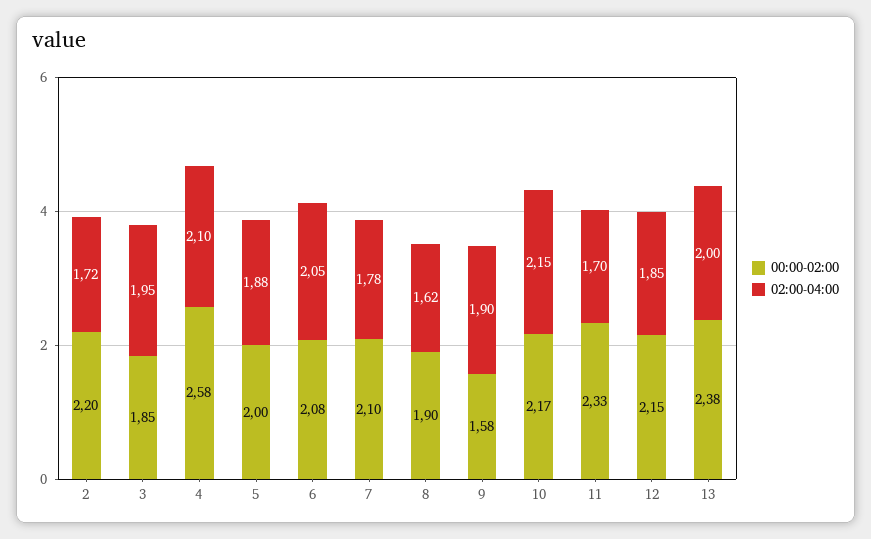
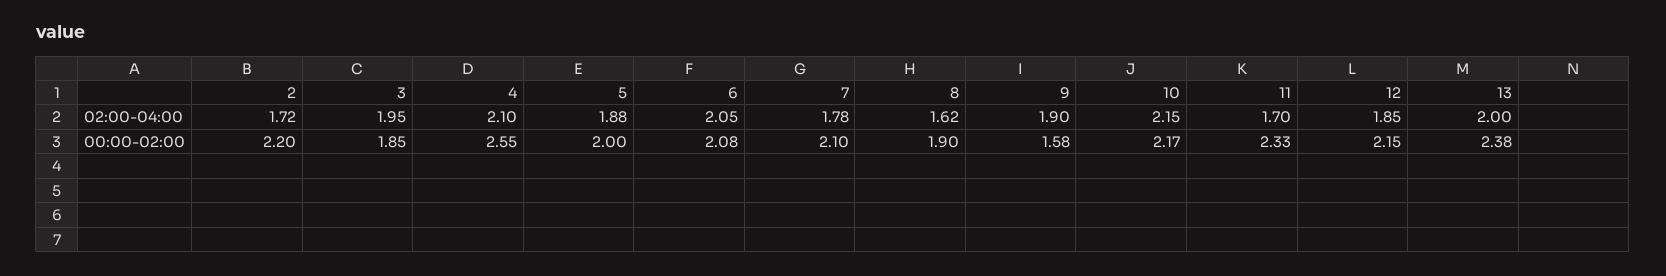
00:00-02:00, 4: 2.58 -> 2.55

